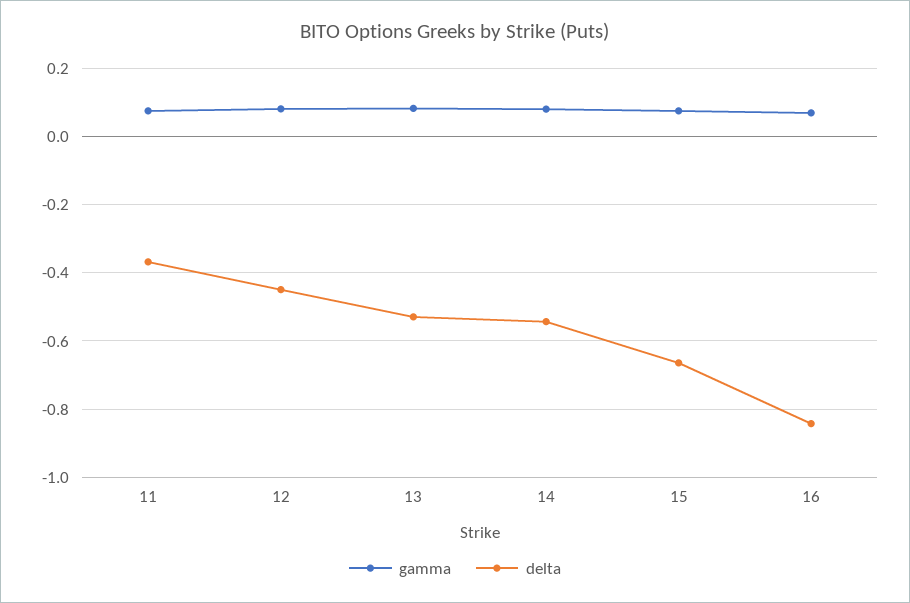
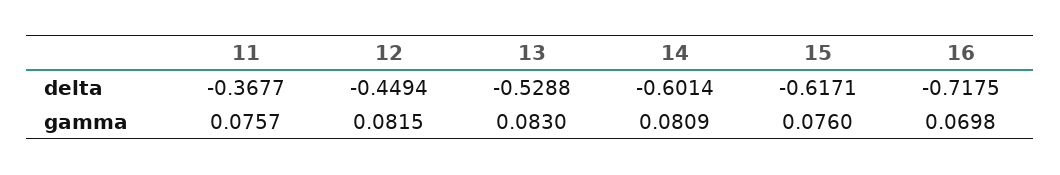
delta, 14: -0.54 -> -0.6014
delta, 15: -0.66 -> -0.6171
delta, 16: -0.84 -> -0.7175

